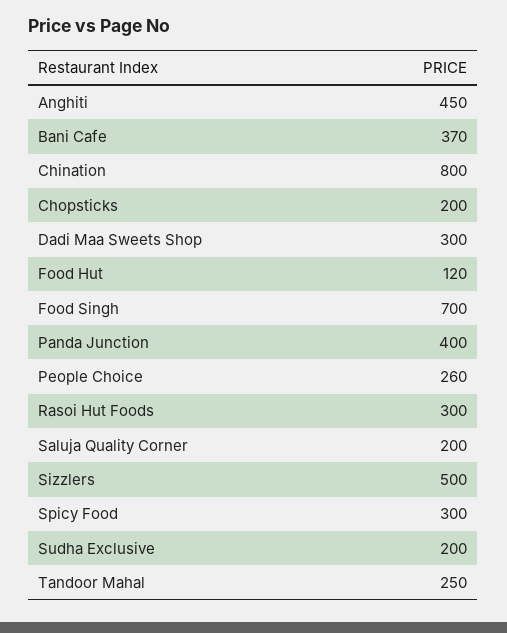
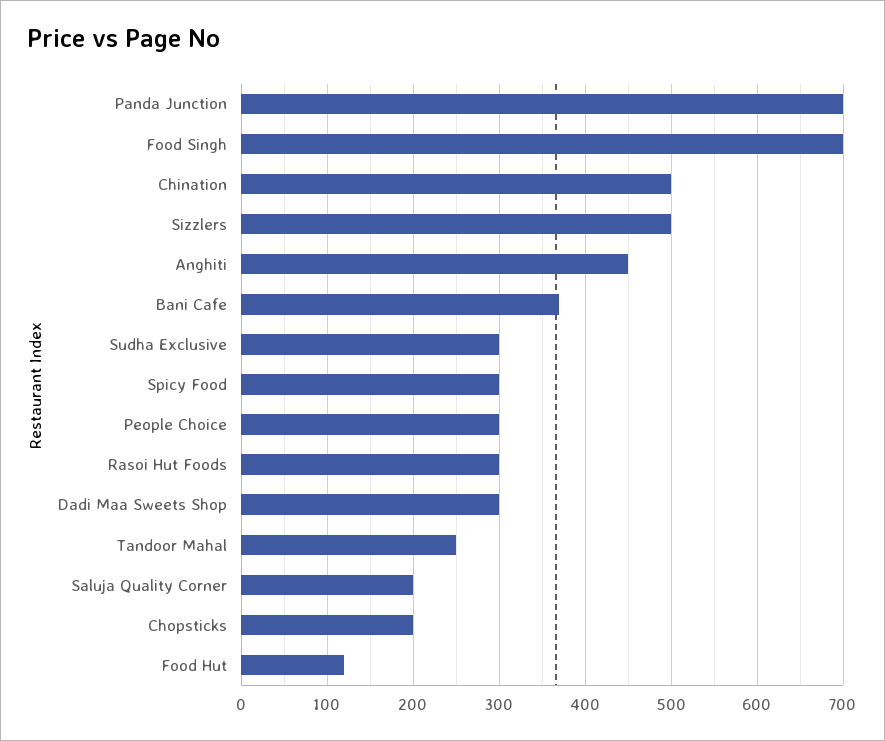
Chination: 800 -> 500
Panda Junction: 400 -> 700
People Choice: 260 -> 300
Sudha Exclusive: 200 -> 300

